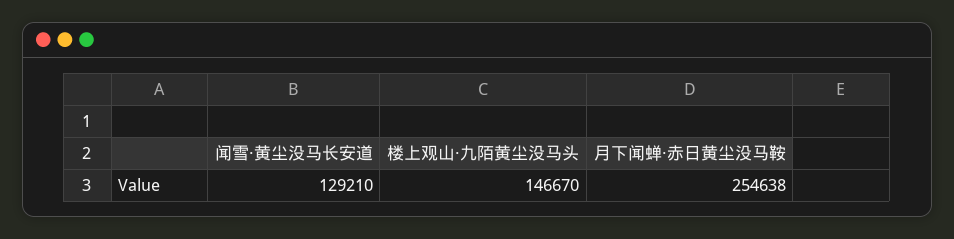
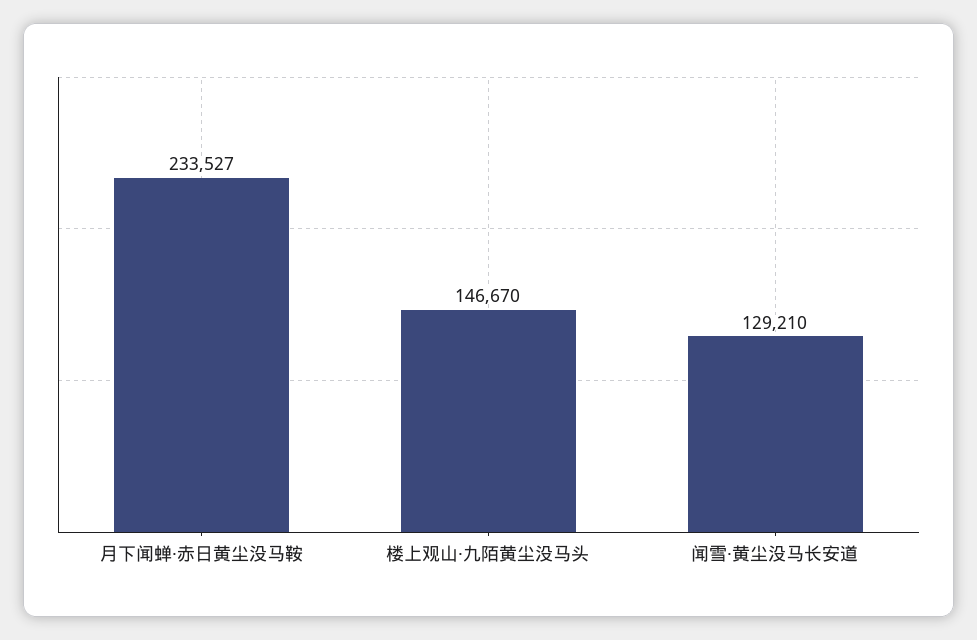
月下闻蝉·赤日黄尘没马鞍: 254638 -> 233527

